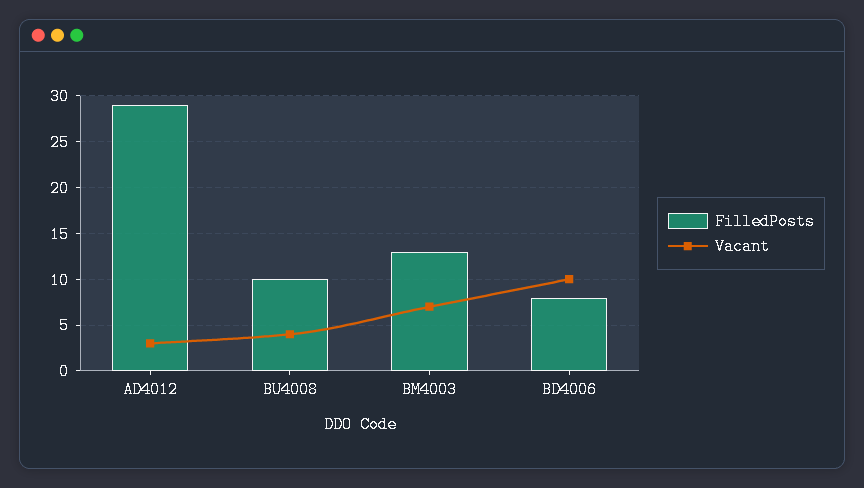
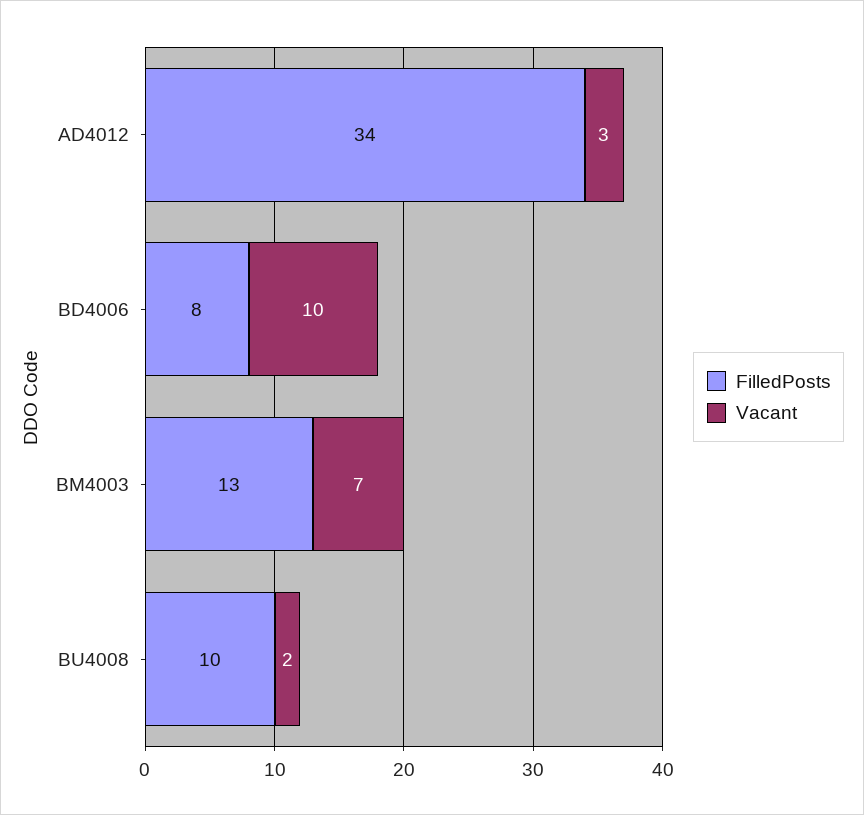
FilledPosts, AD4012: 29 -> 34
Vacant, BU4008: 4 -> 2

